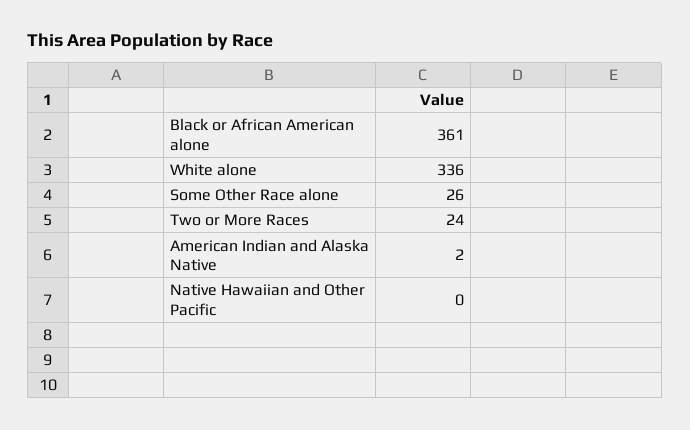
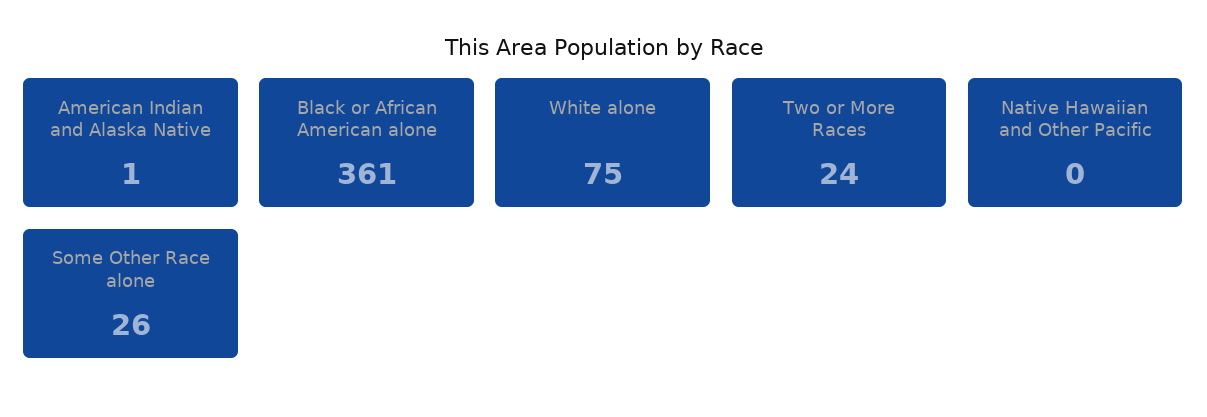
White alone: 336 -> 75
American Indian and Alaska Native: 2 -> 1

